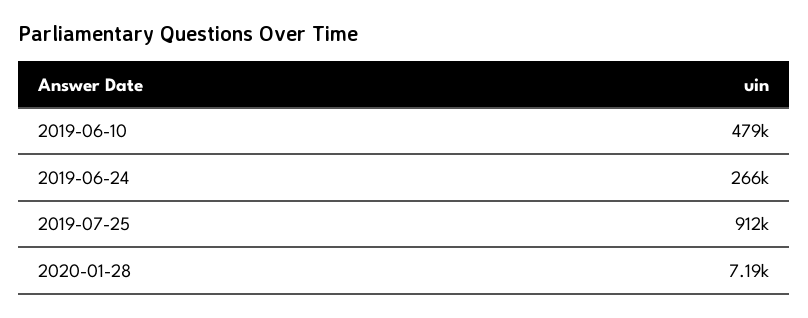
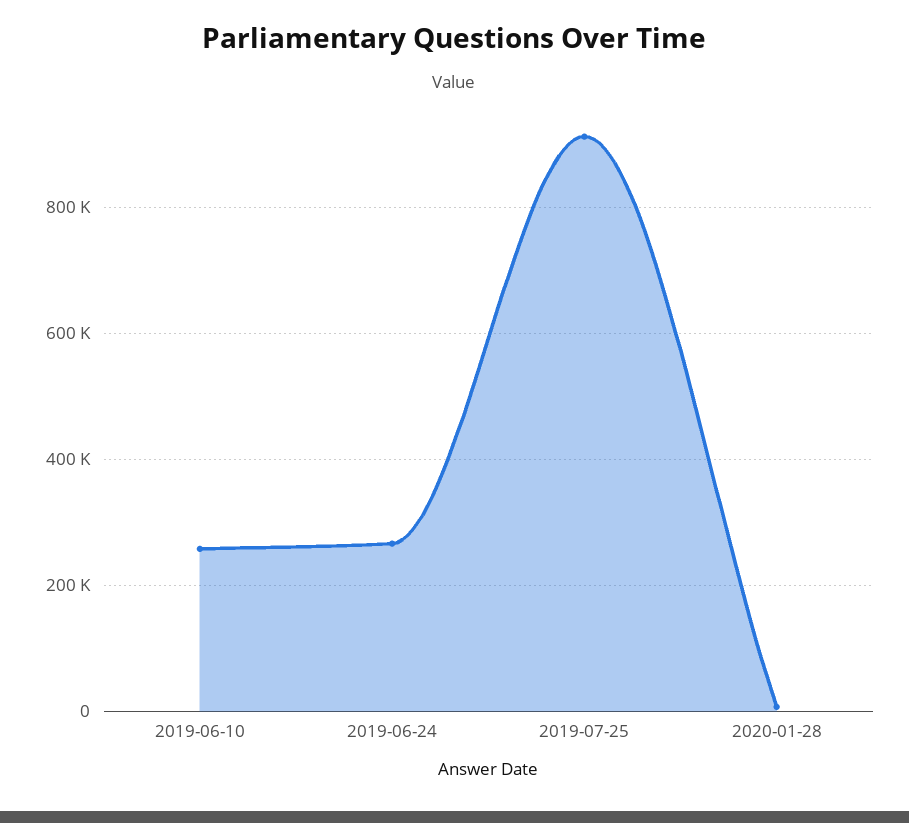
2019-06-10: 479000 -> 260000

